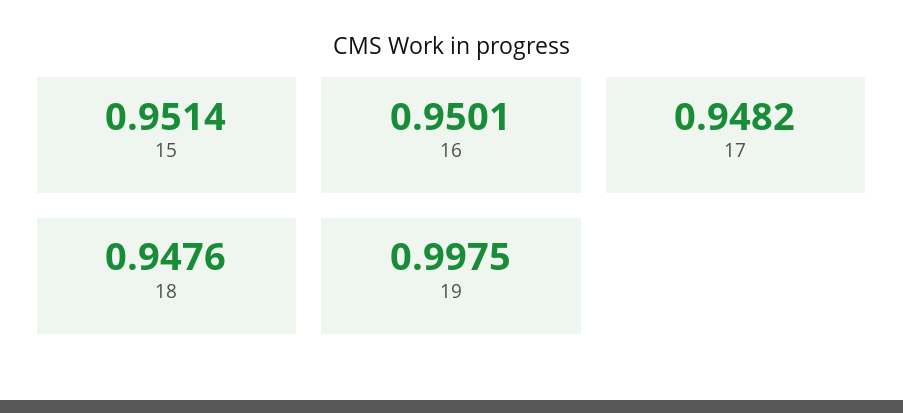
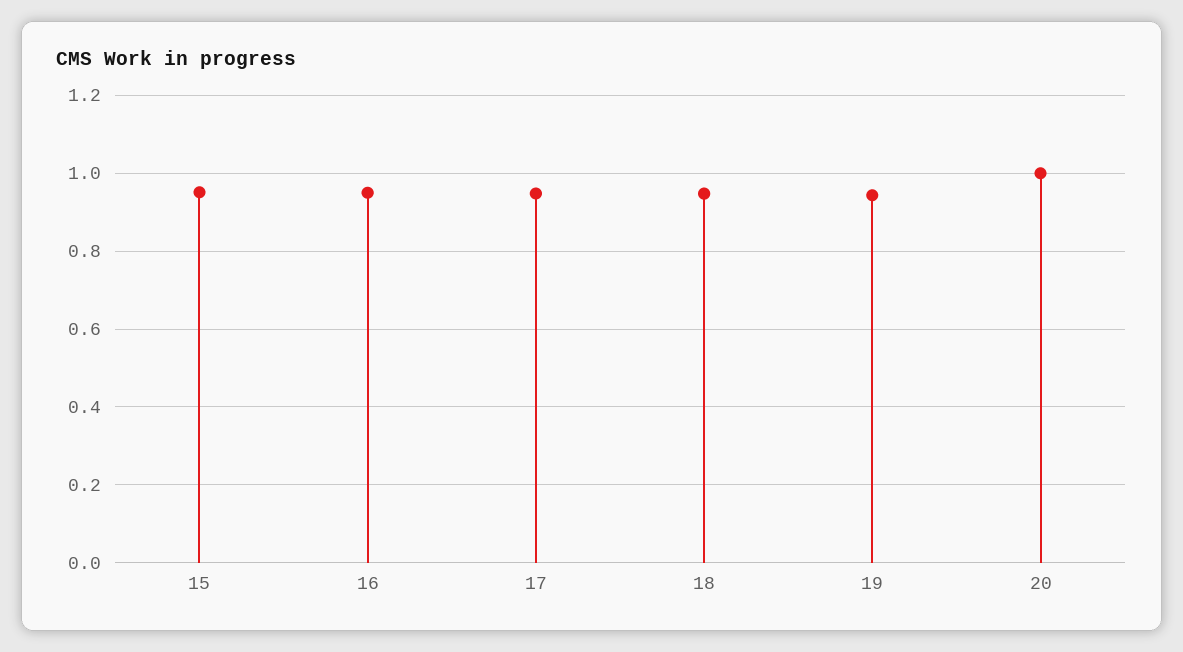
19: 0.9975 -> 0.94
20: none -> 1

